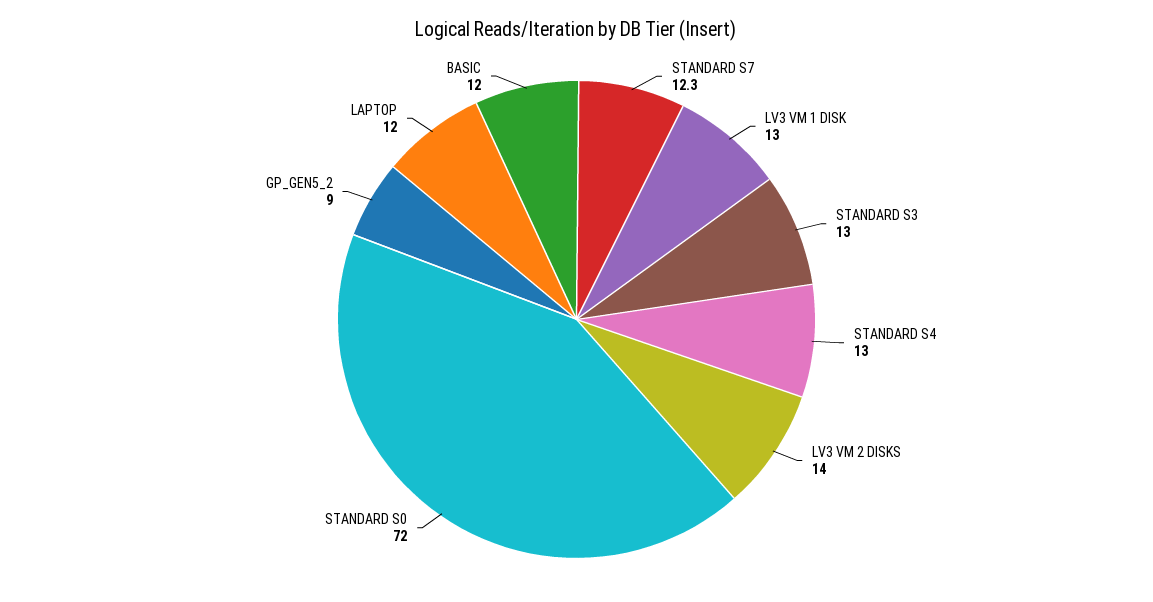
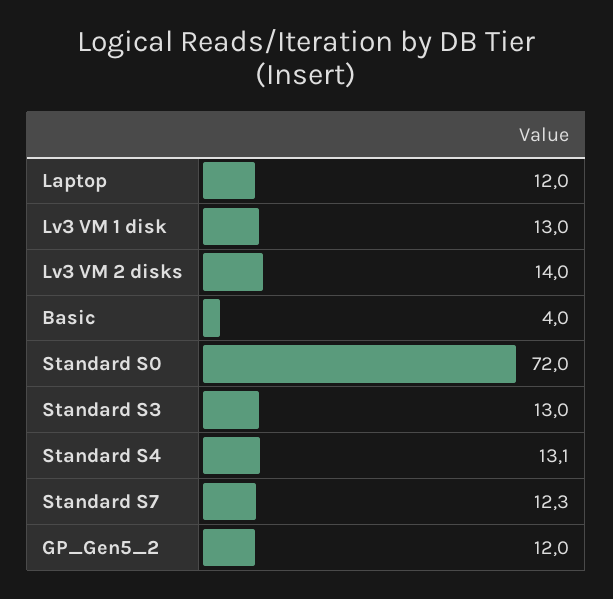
STANDARD S4: 13 -> 13.1
GP_GEN5_2: 9 -> 12
BASIC: 12 -> 4

